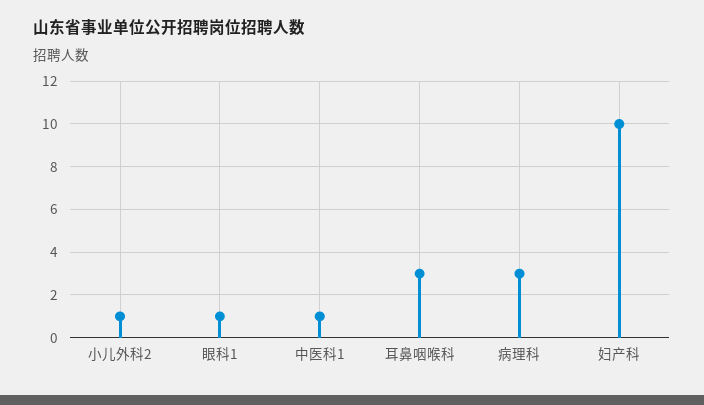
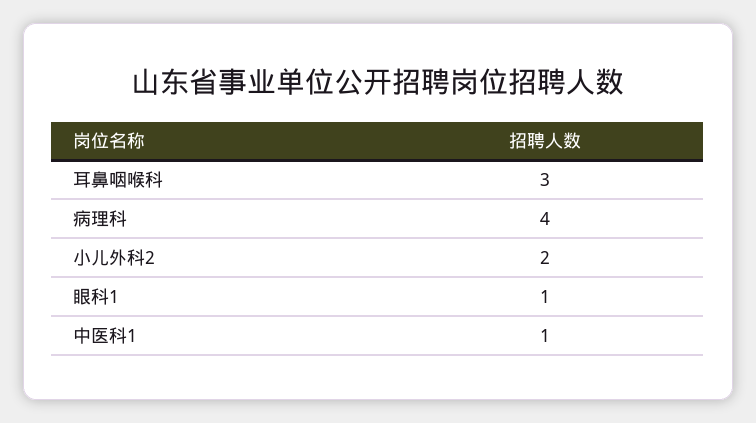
小儿外科2: 1 -> 2
病理科: 3 -> 4
妇产科: 10 -> none

